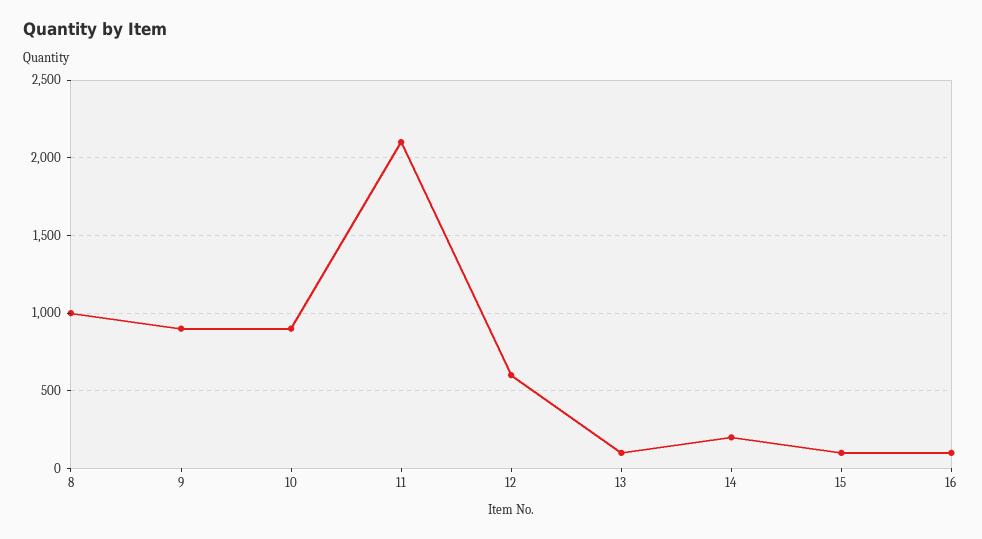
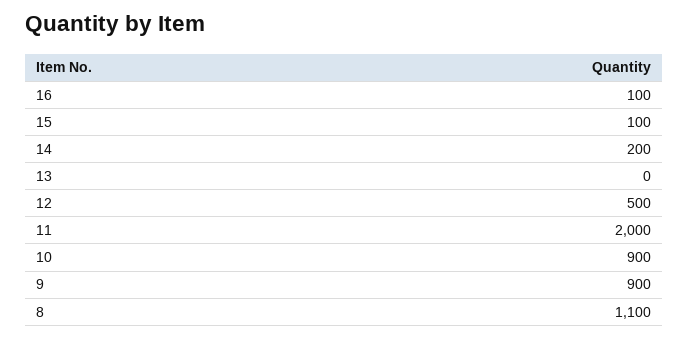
8: 1000 -> 1100
11: 2100 -> 2000
12: 600 -> 500
13: 100 -> 0

